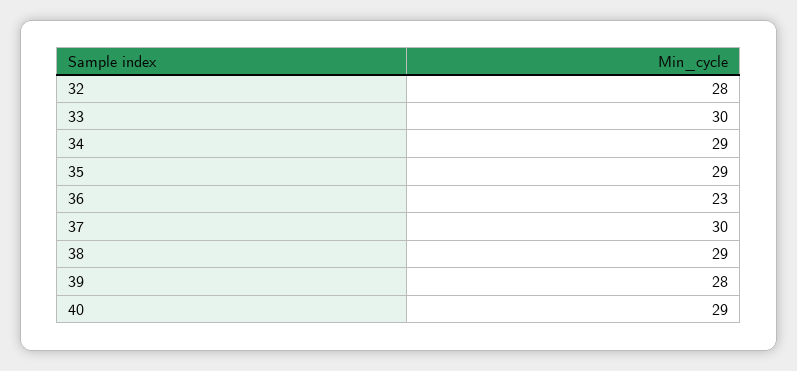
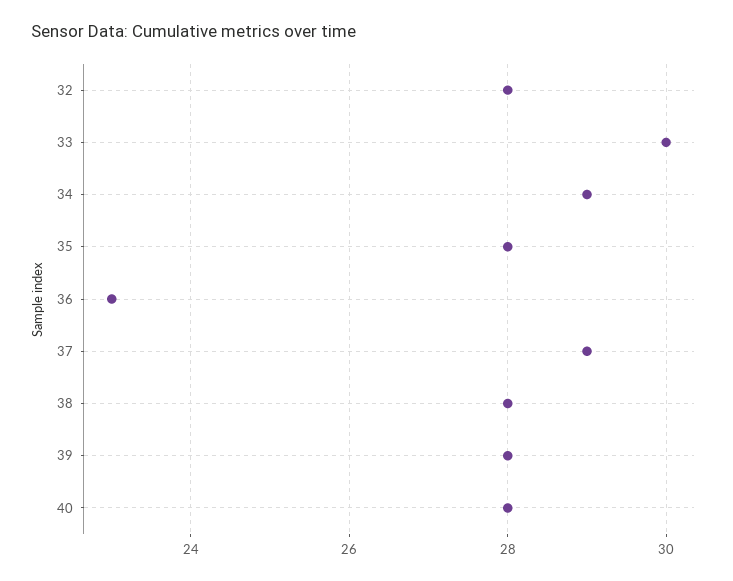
35: 29 -> 28
37: 30 -> 29
38: 29 -> 28
40: 29 -> 28

